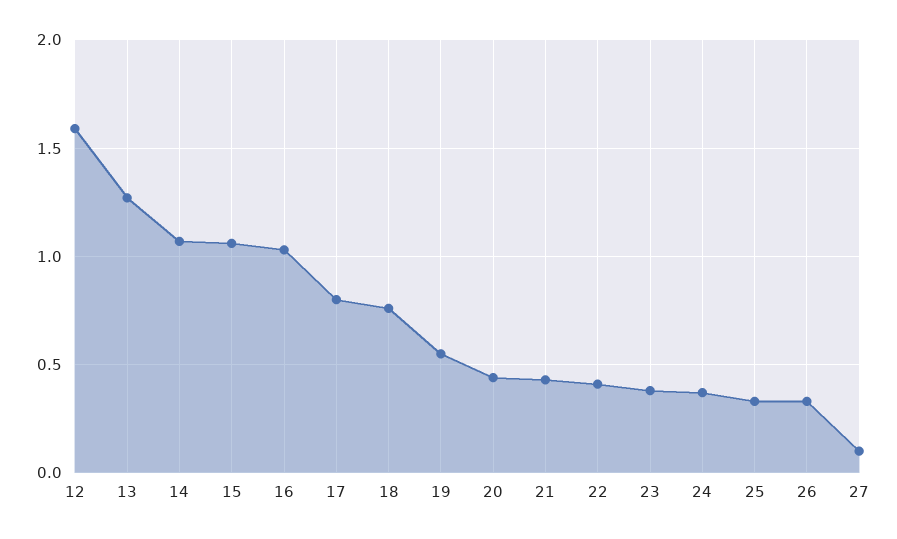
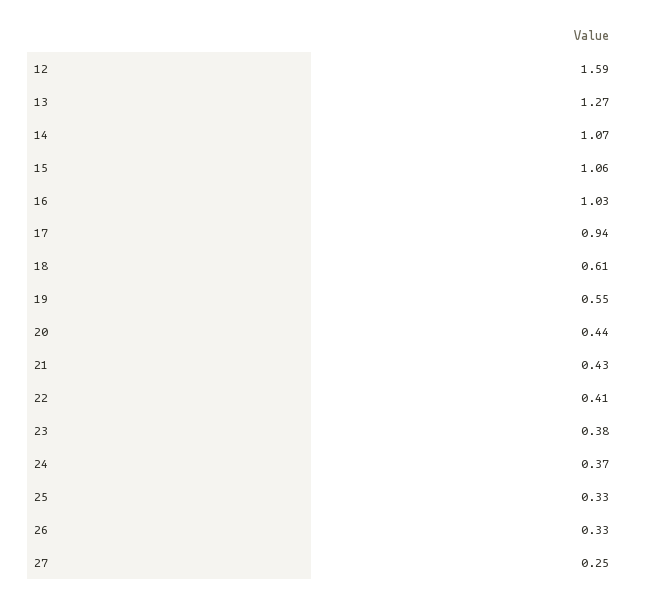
17: 0.8 -> 0.94
18: 0.75 -> 0.61
27: 0.1 -> 0.25

